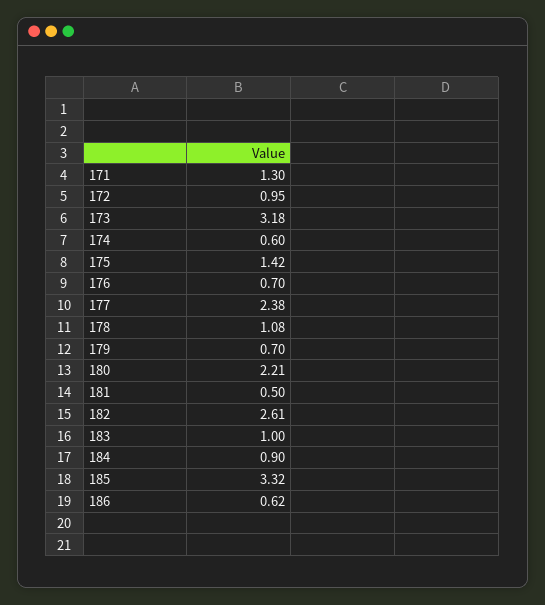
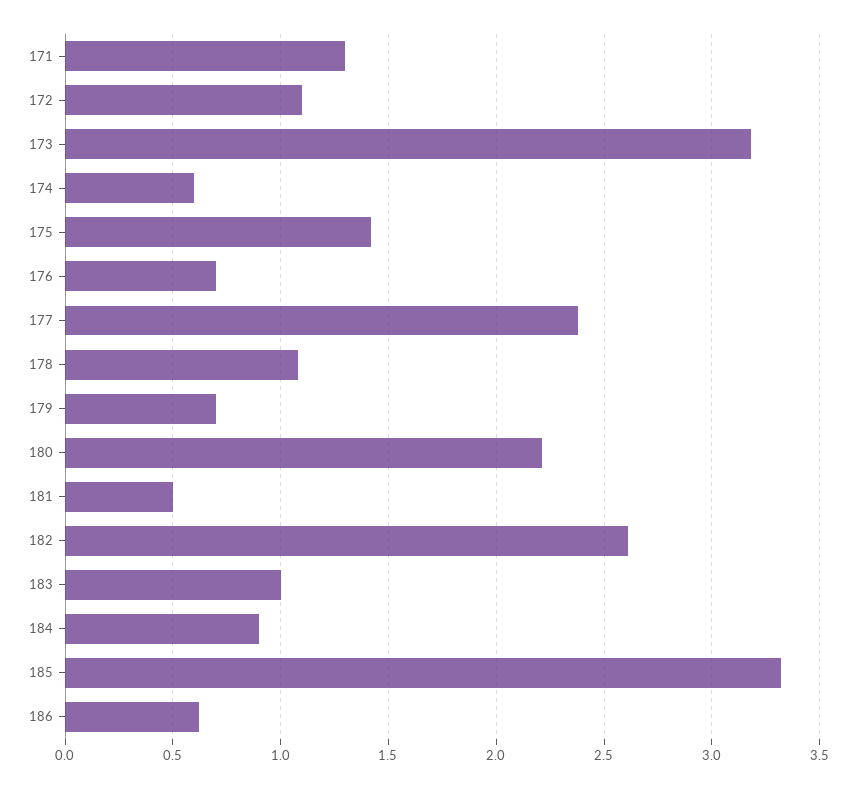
172: 0.95 -> 1.1

